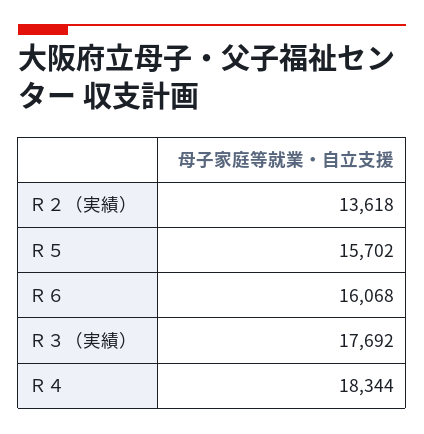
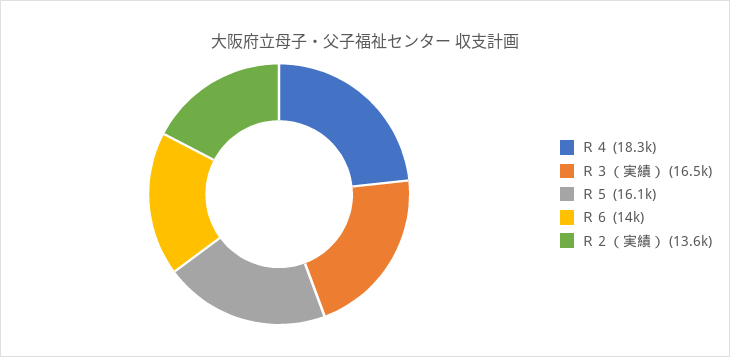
Ｒ５: 15702 -> 16100
Ｒ６: 16068 -> 14000
Ｒ３（実績）: 17692 -> 16500

